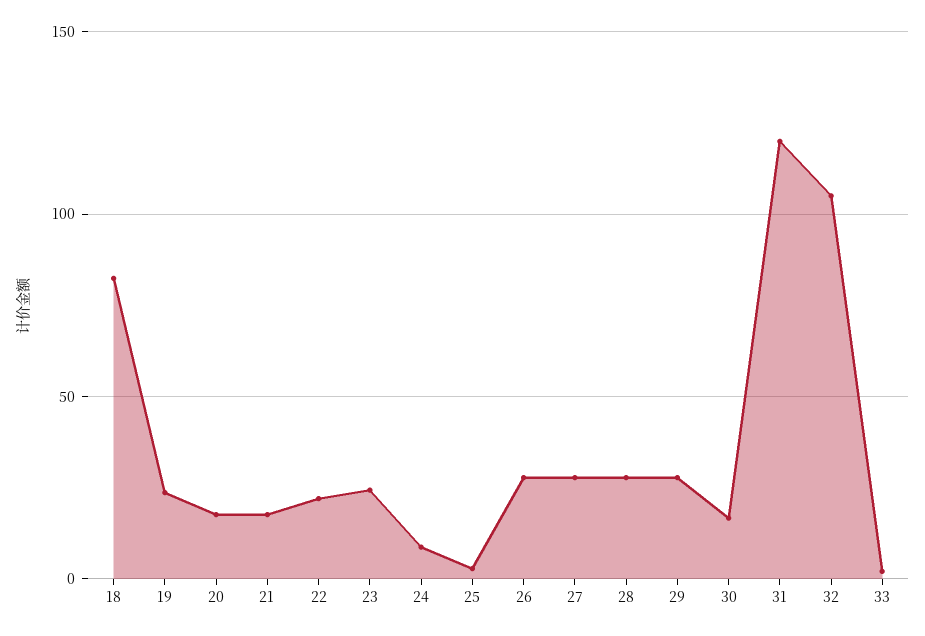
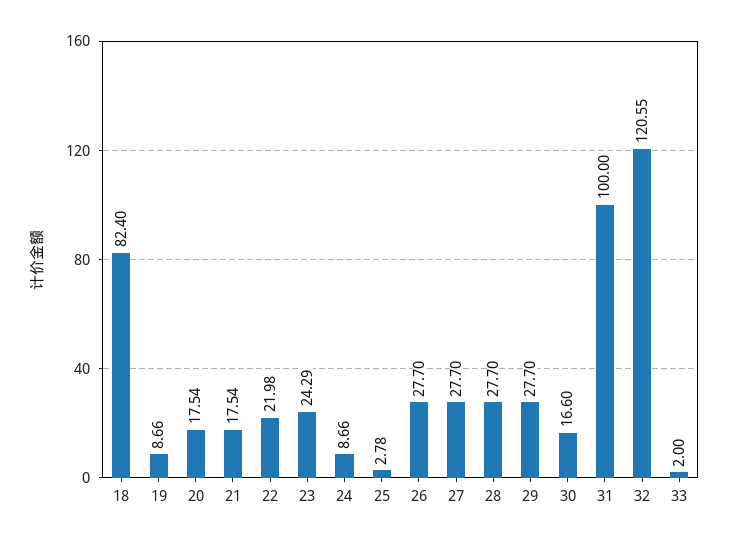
19: 25 -> 8.66
31: 120 -> 100
32: 105 -> 120.55

